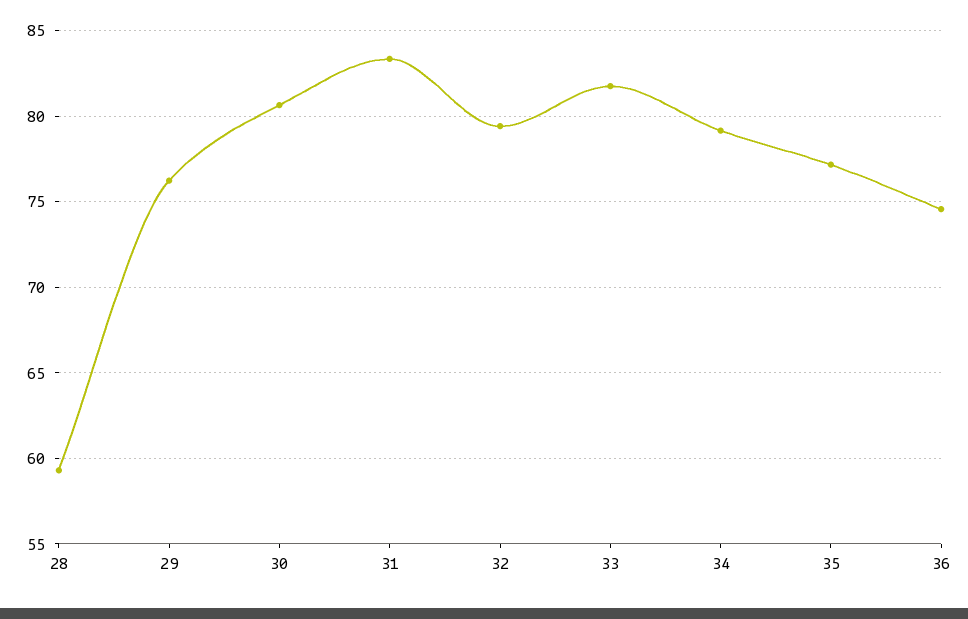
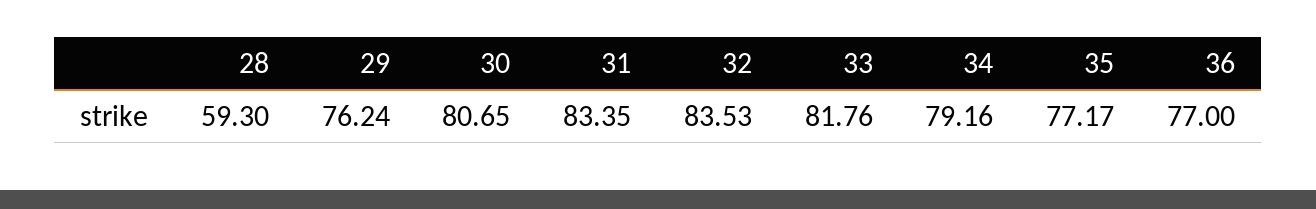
32: 79.5 -> 83.53
36: 74.5 -> 77

